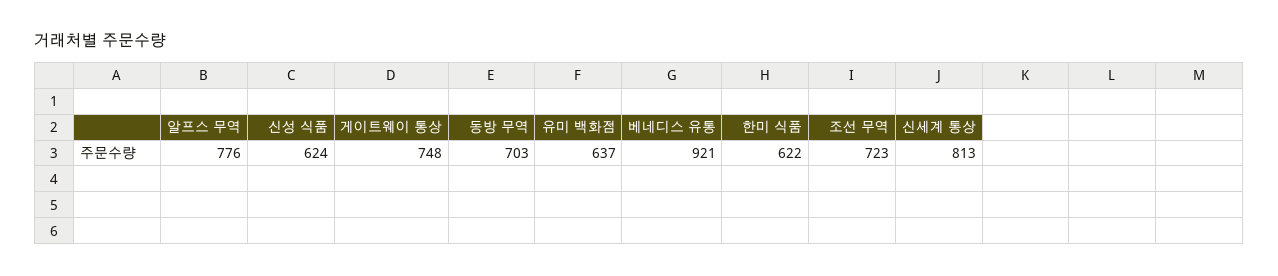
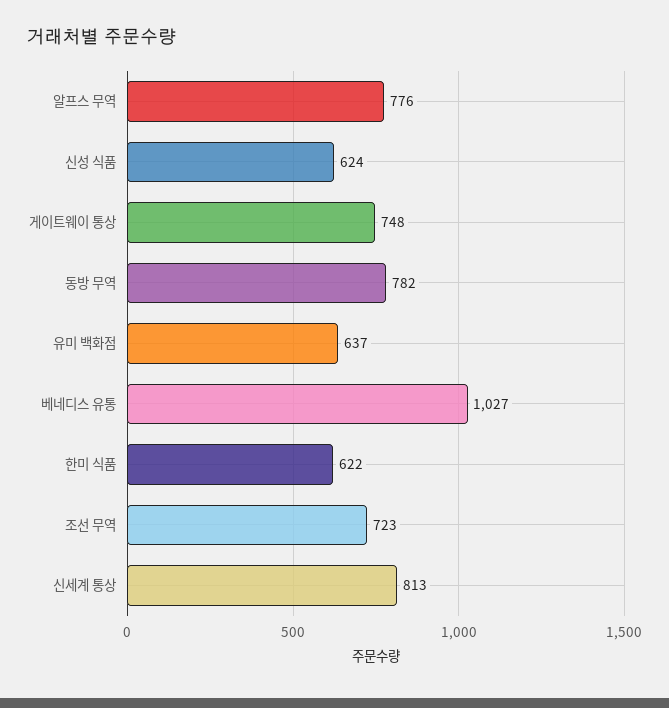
동방 무역: 703 -> 782
베네디스 유통: 921 -> 1027

